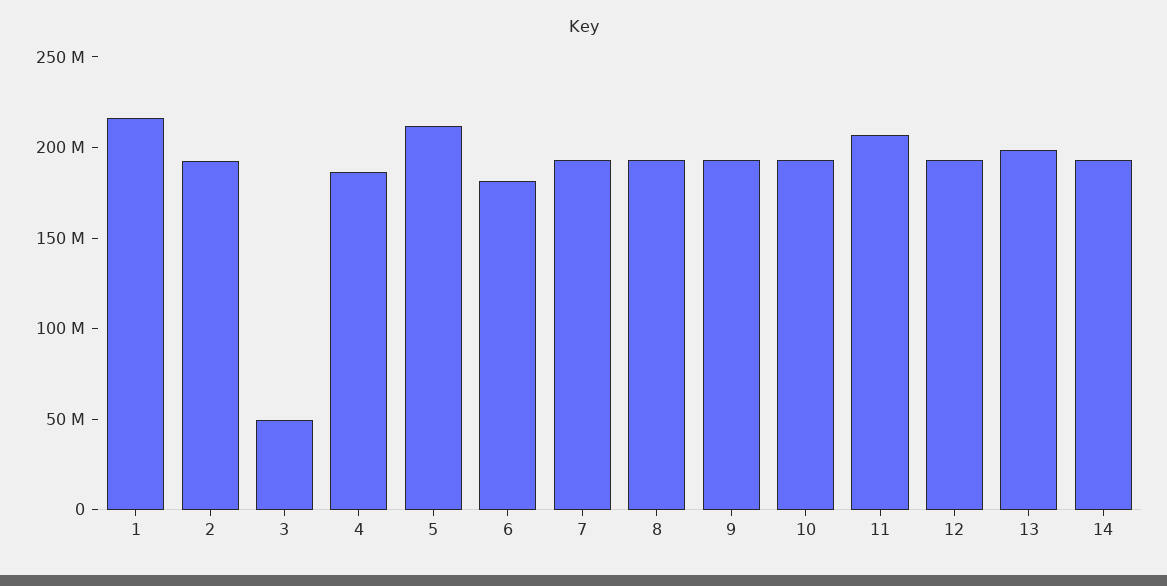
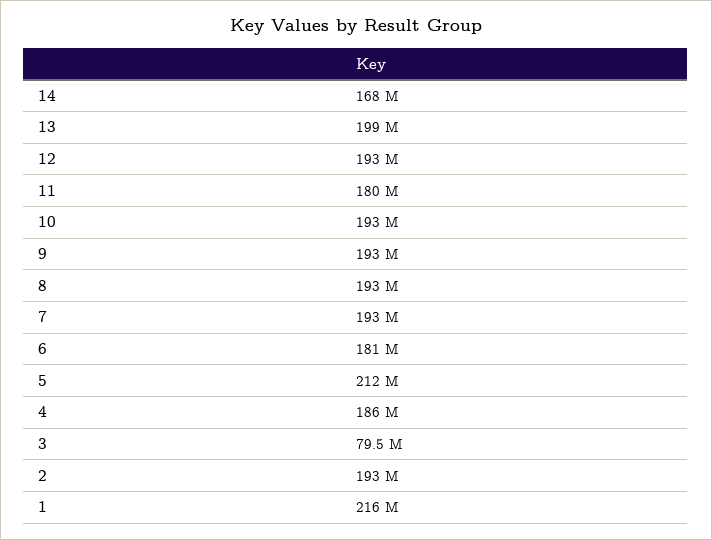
3: 50000000 -> 79500000
11: 210000000 -> 180000000
14: 190000000 -> 168000000

